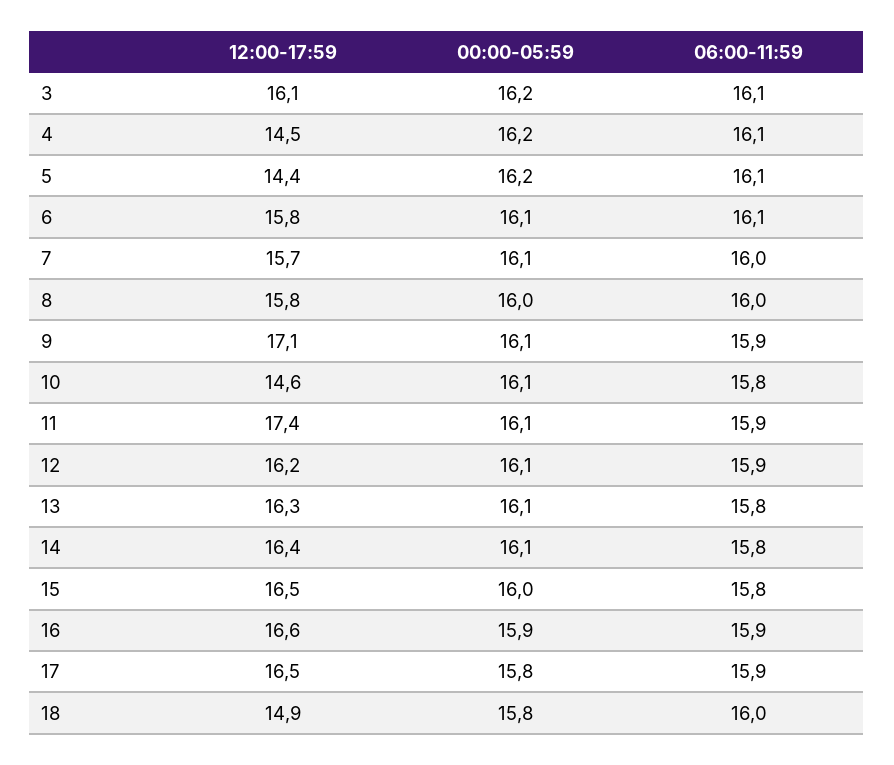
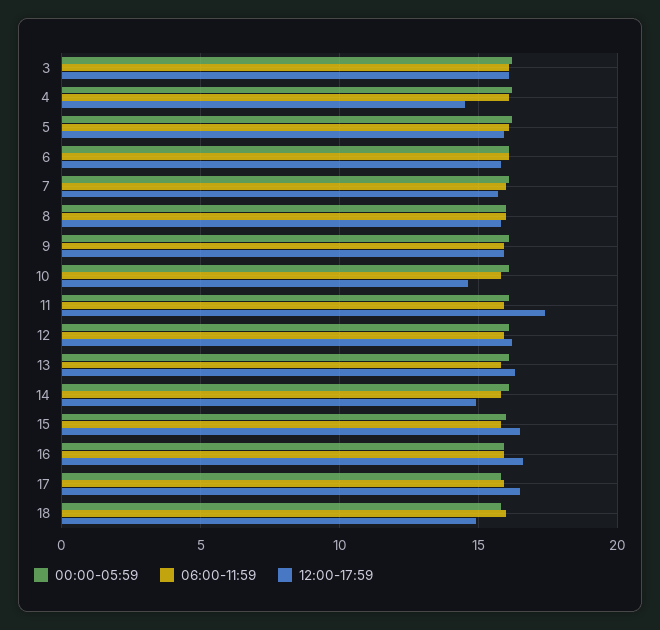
12:00-17:59, 5: 14.4 -> 16
12:00-17:59, 9: 17.1 -> 16
12:00-17:59, 14: 16.4 -> 15

